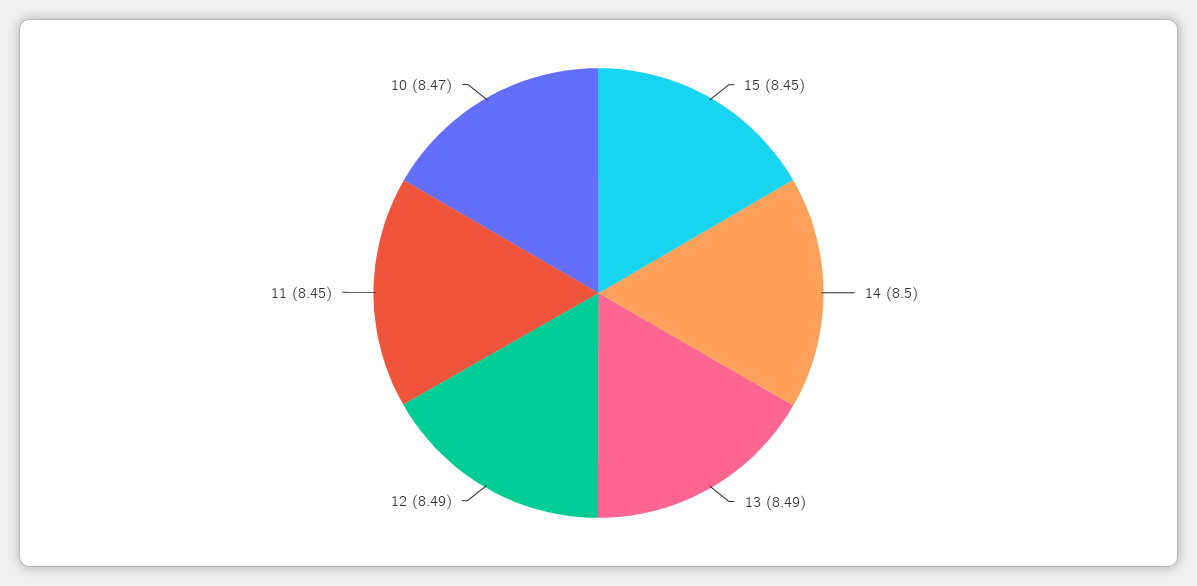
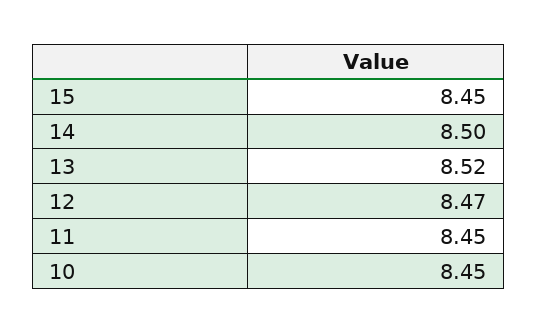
13: 8.49 -> 8.52
12: 8.49 -> 8.47
10: 8.47 -> 8.45

